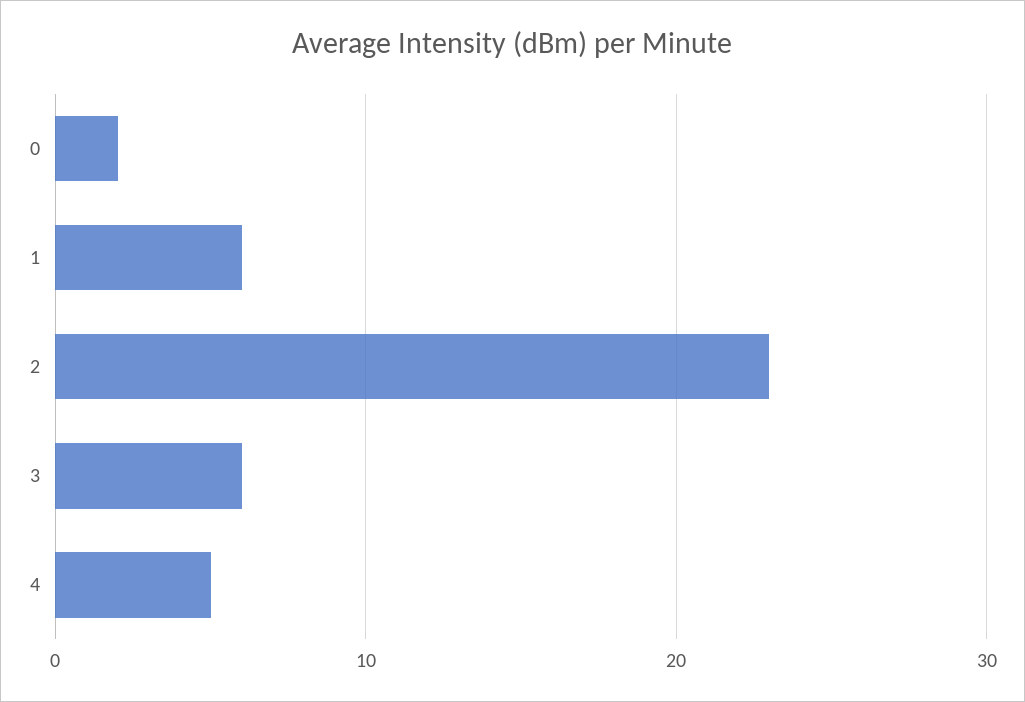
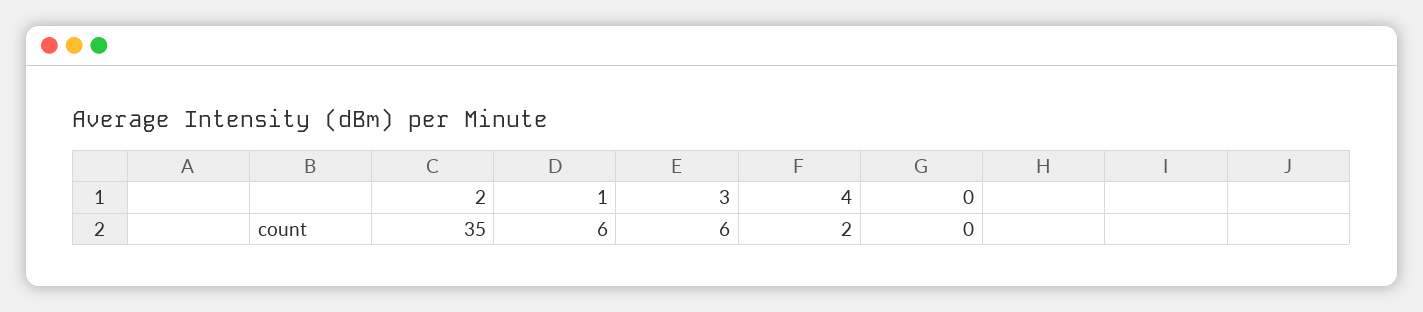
0: 2 -> 0
2: 23 -> 35
4: 5 -> 2

